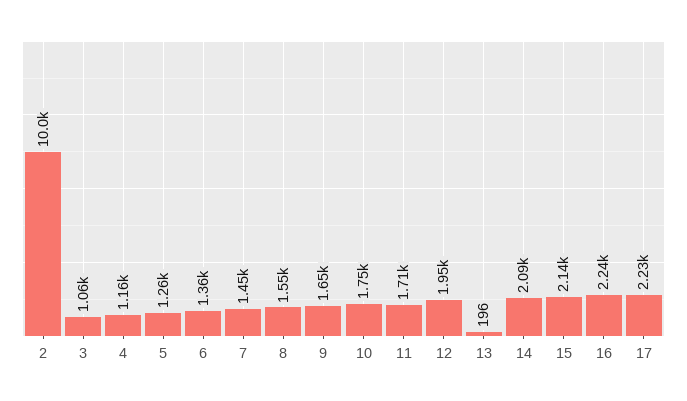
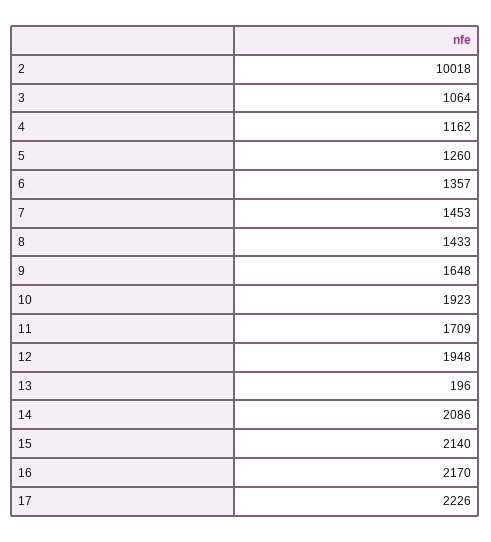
8: 1550 -> 1433
10: 1750 -> 1923
16: 2240 -> 2170

